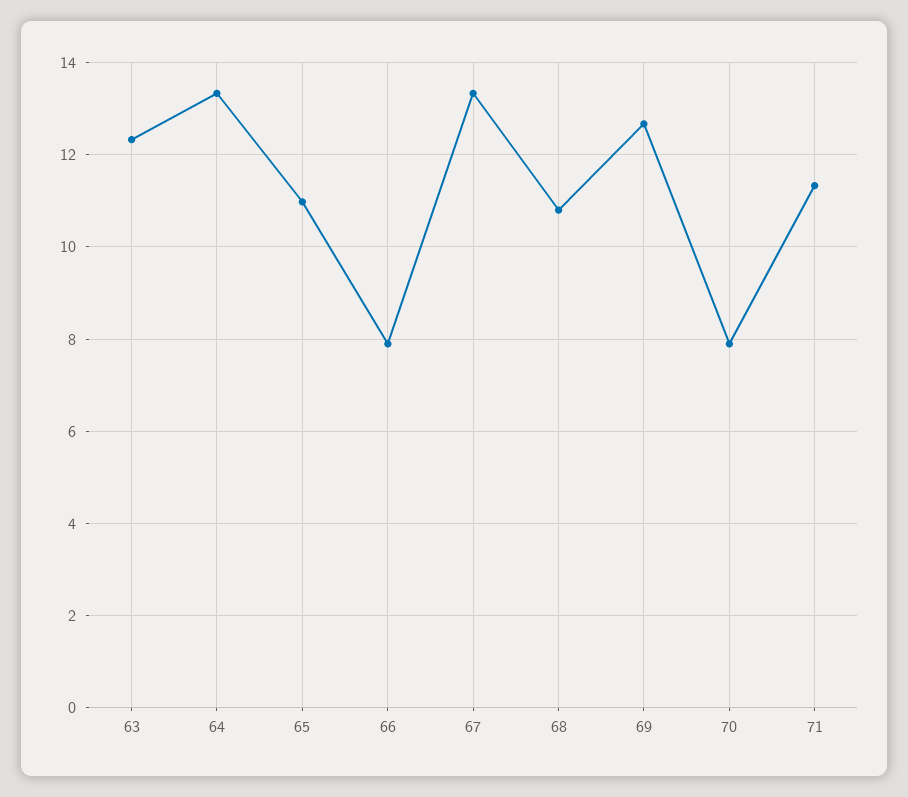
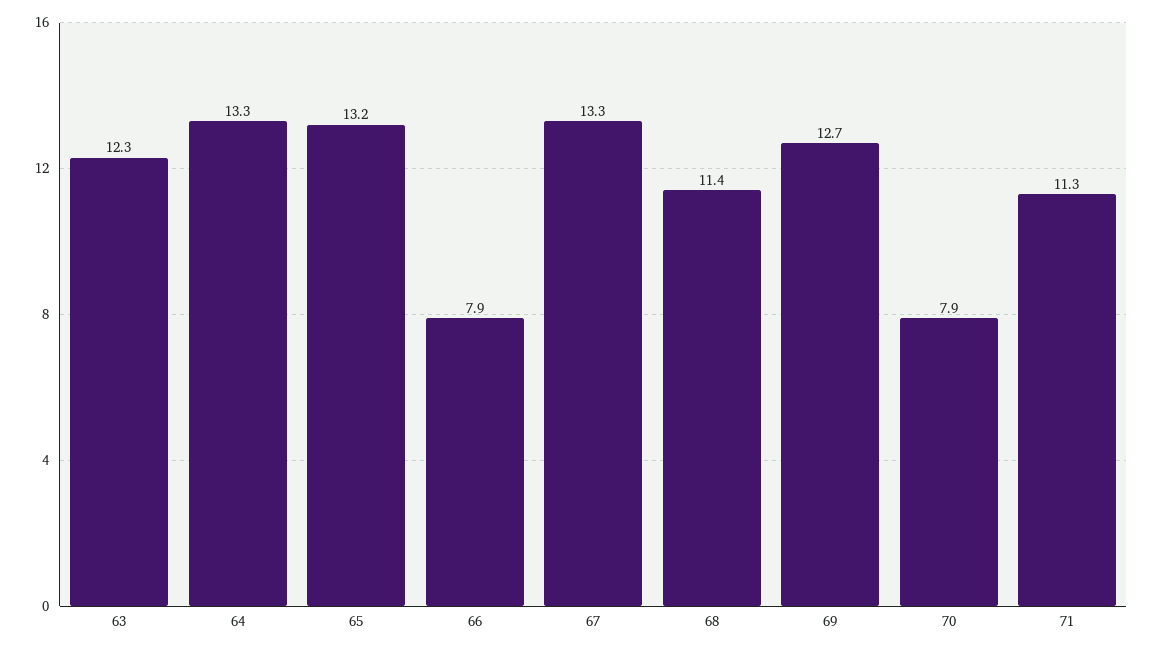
65: 11 -> 13.2
68: 10.8 -> 11.4

